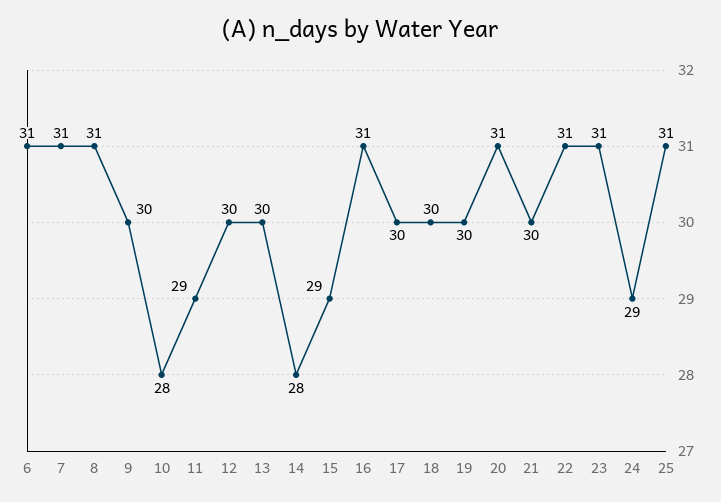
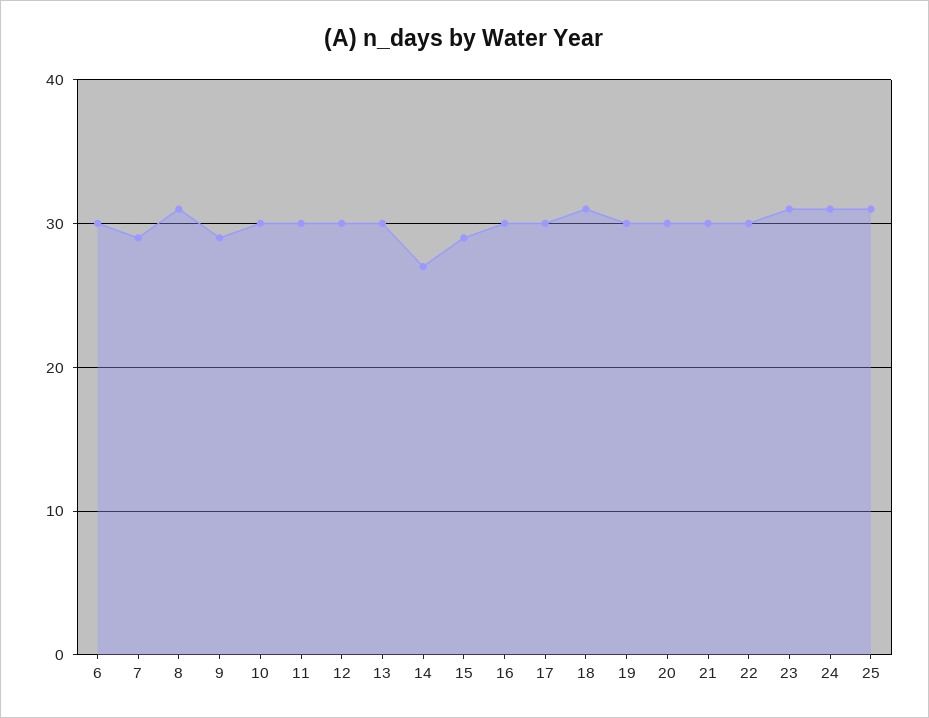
6: 31 -> 30
7: 31 -> 29
9: 30 -> 29
10: 28 -> 30
11: 29 -> 30
14: 28 -> 27
16: 31 -> 30
18: 30 -> 31
20: 31 -> 30
22: 31 -> 30
24: 29 -> 31

